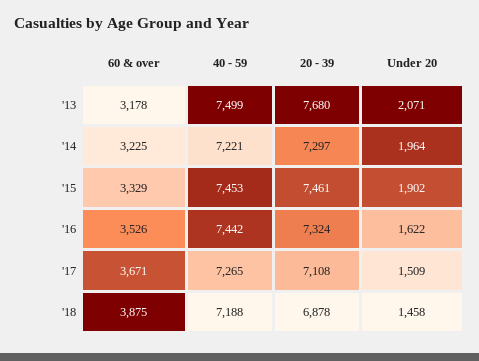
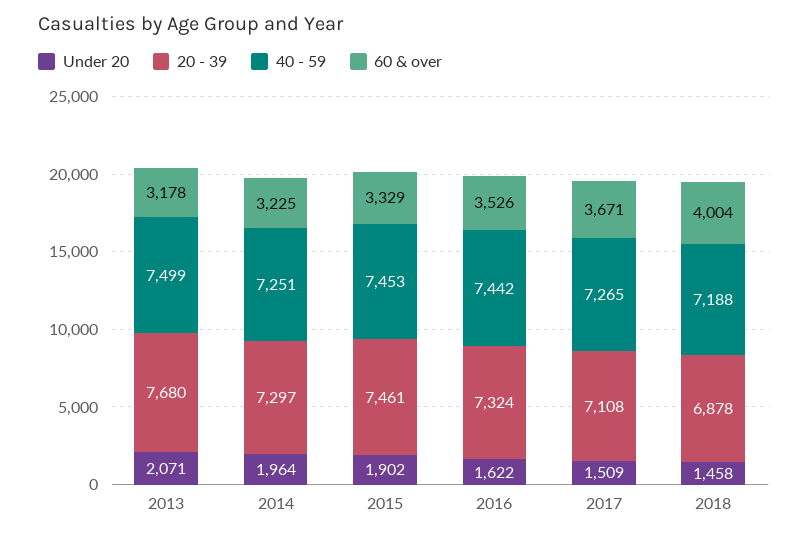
40 - 59, '14: 7221 -> 7251
60 & over, '18: 3875 -> 4004

